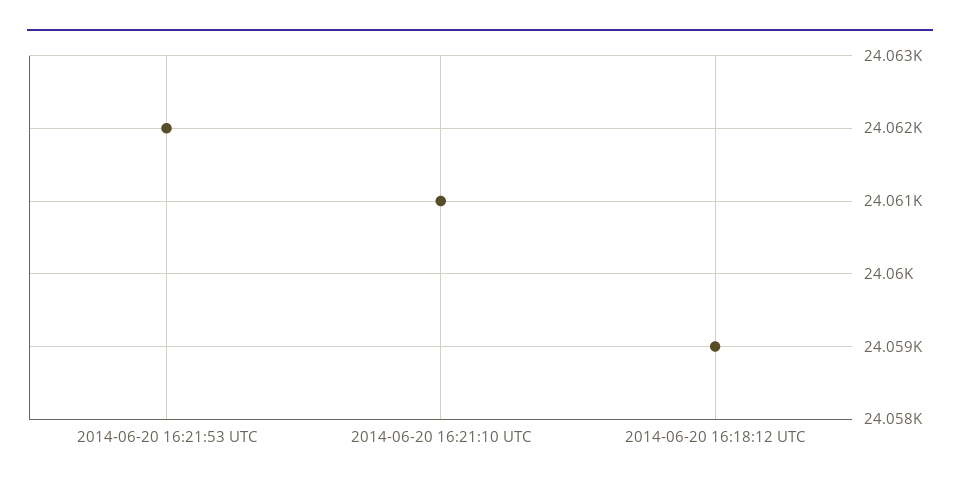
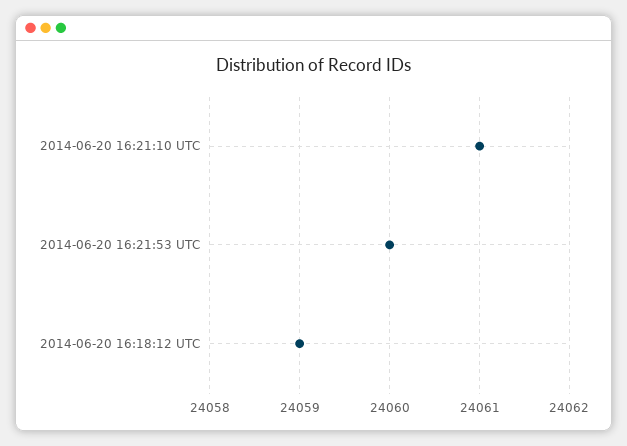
2014-06-20 16:21:53 UTC: 24062 -> 24060

